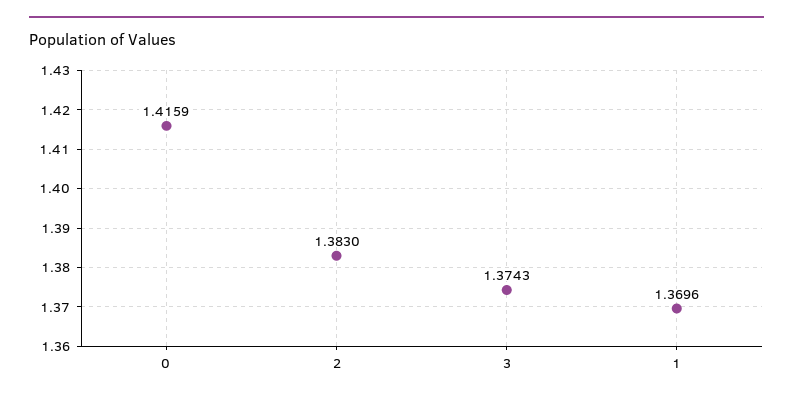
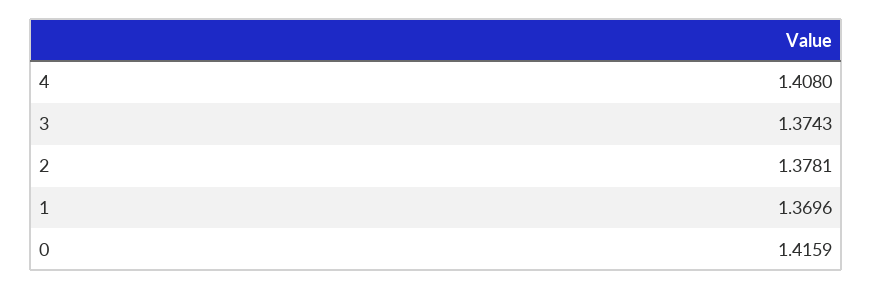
2: 1.383 -> 1.3781
4: none -> 1.408

